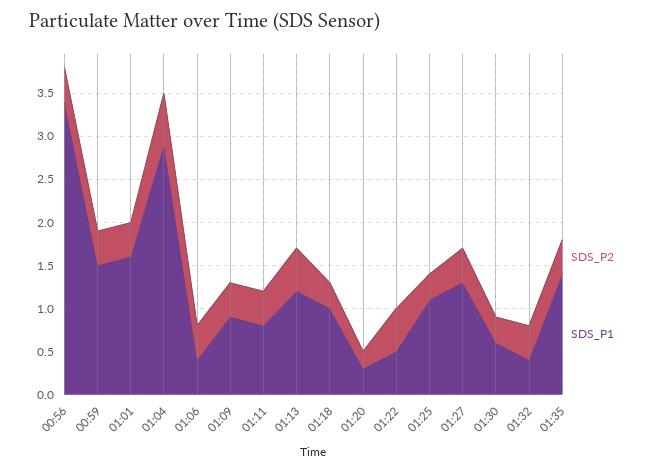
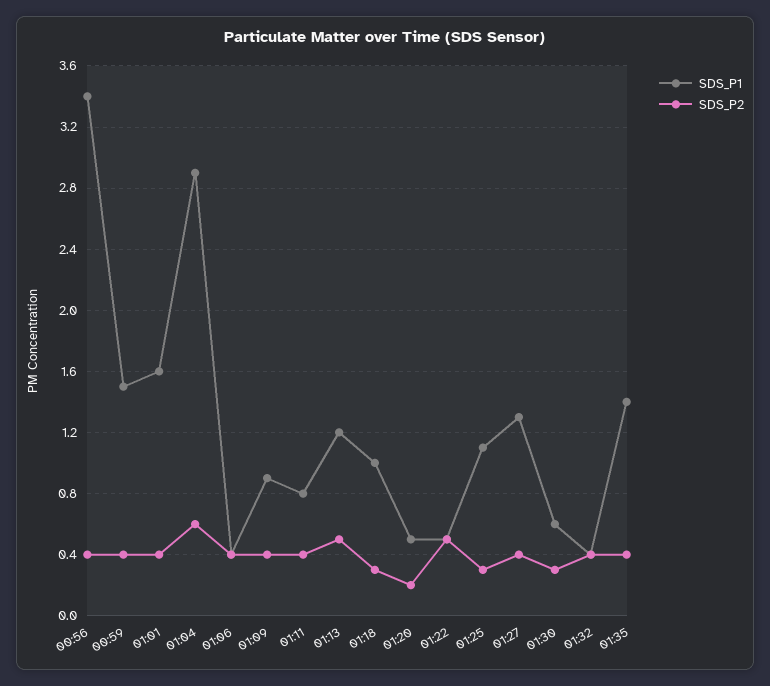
SDS_P1, 01:20: 0.3 -> 0.5

